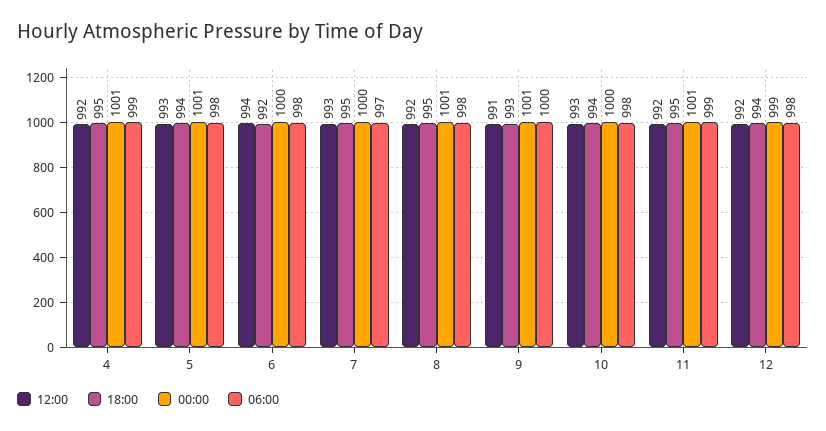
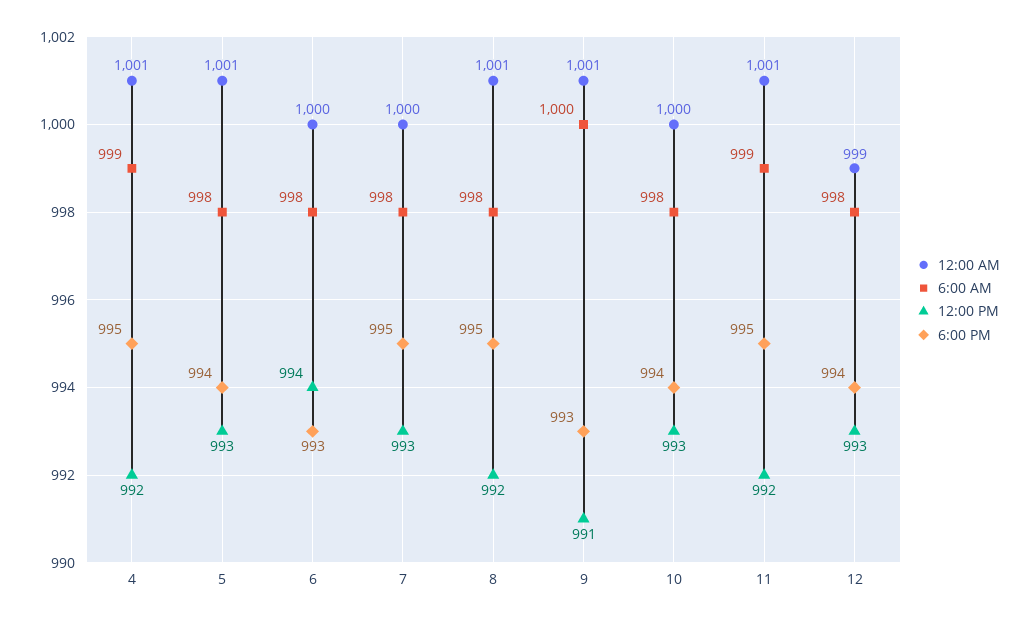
18:00, 6: 992 -> 993
06:00, 7: 997 -> 998
12:00, 12: 992 -> 993

